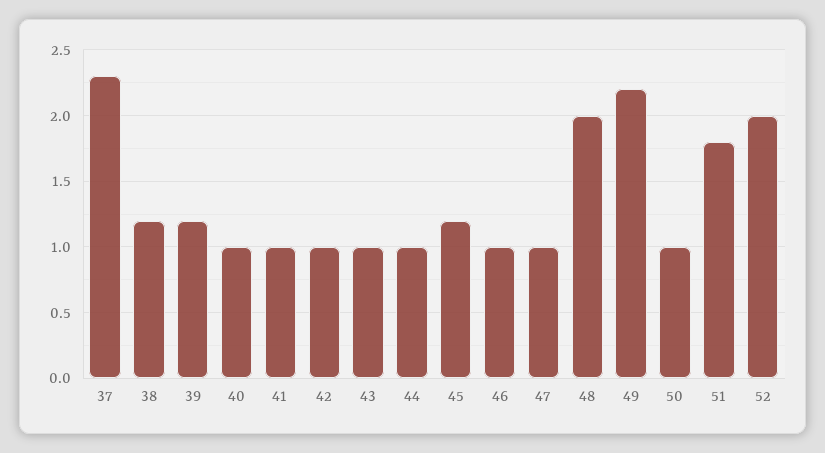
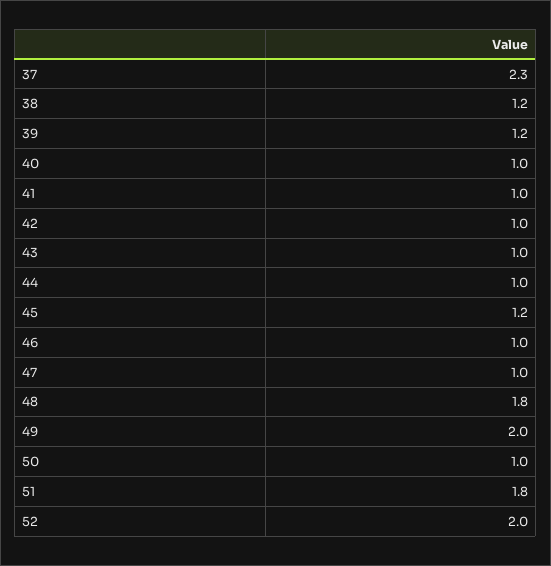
48: 2 -> 1.8
49: 2.2 -> 2

